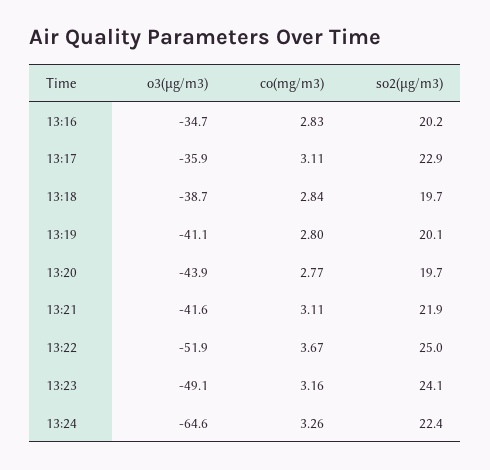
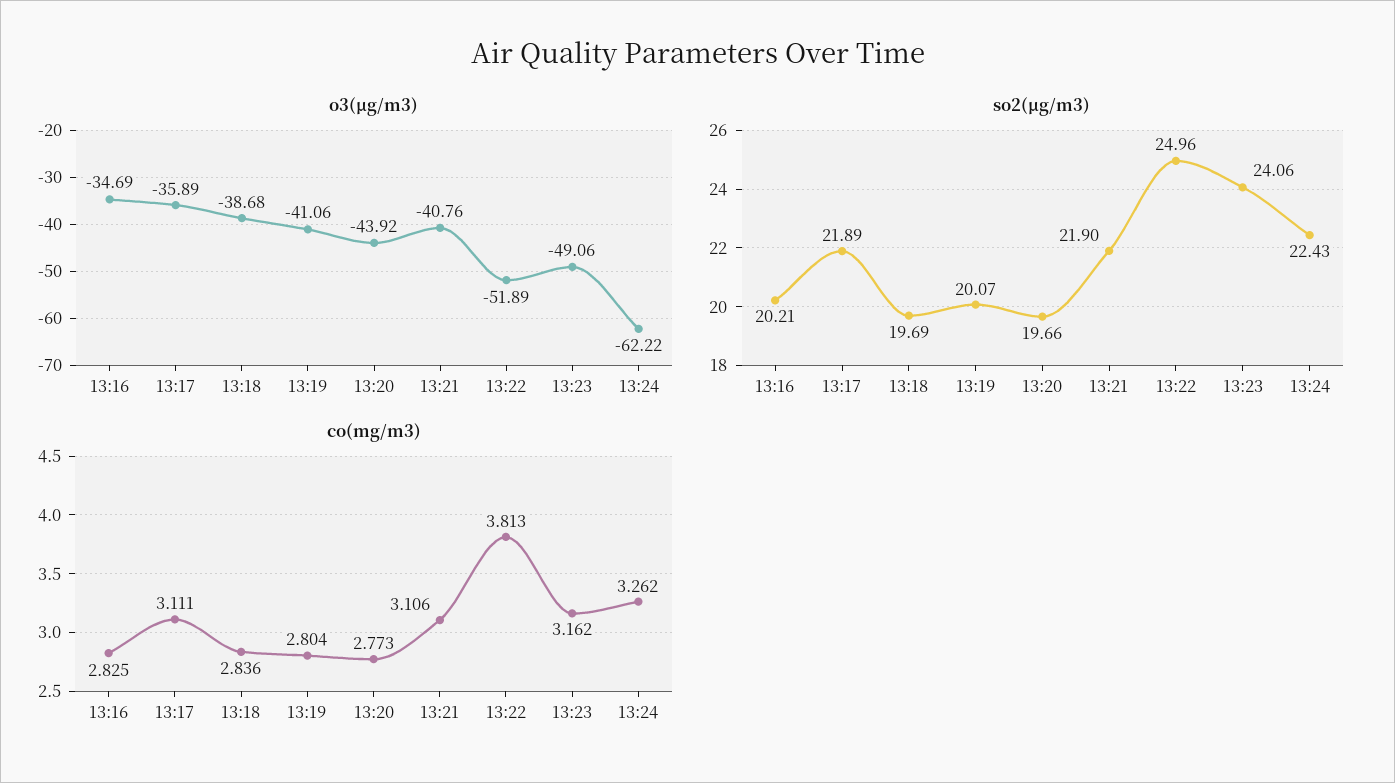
so2(μg/m3), 13:17: 22.9 -> 21.89
o3(μg/m3), 13:21: -41.6 -> -40.76
co(mg/m3), 13:22: 3.67 -> 3.813
o3(μg/m3), 13:24: -64.6 -> -62.22

